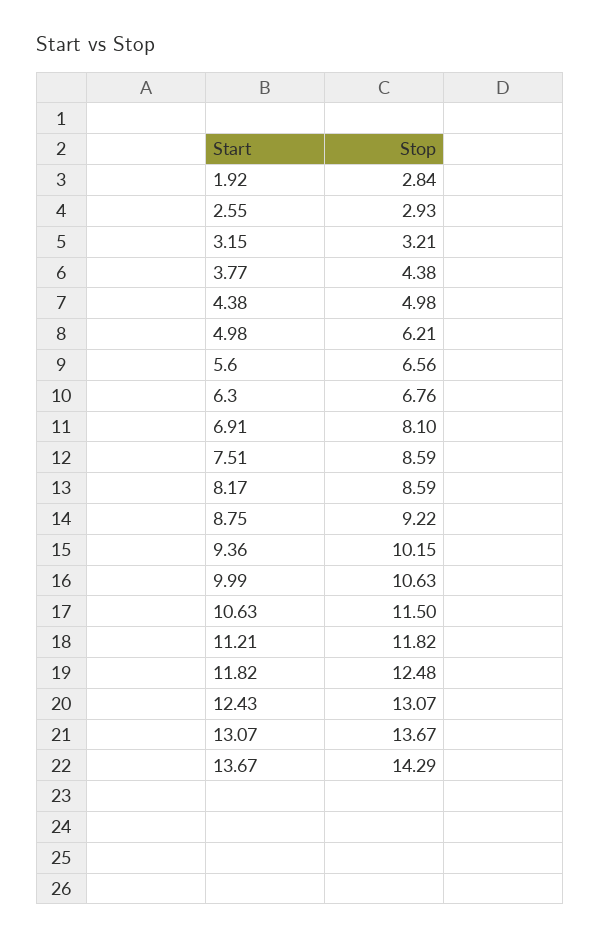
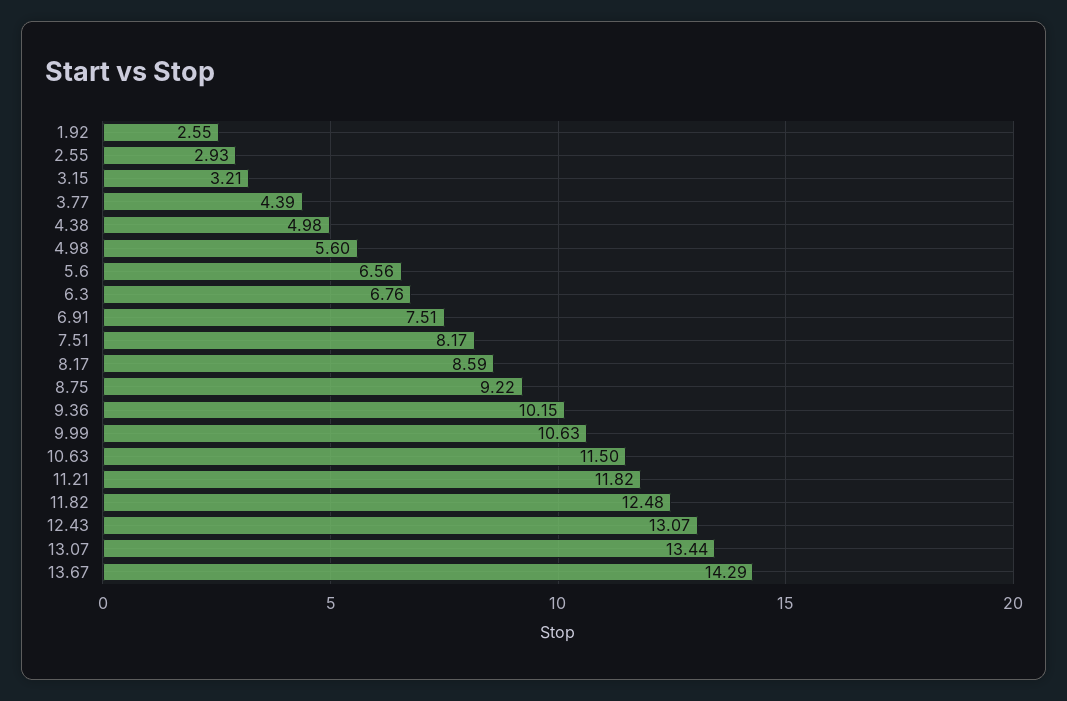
1.92: 2.84 -> 2.55
3.77: 4.38 -> 4.39
4.98: 6.21 -> 5.6
6.91: 8.1 -> 7.51
7.51: 8.59 -> 8.17
13.07: 13.67 -> 13.44

